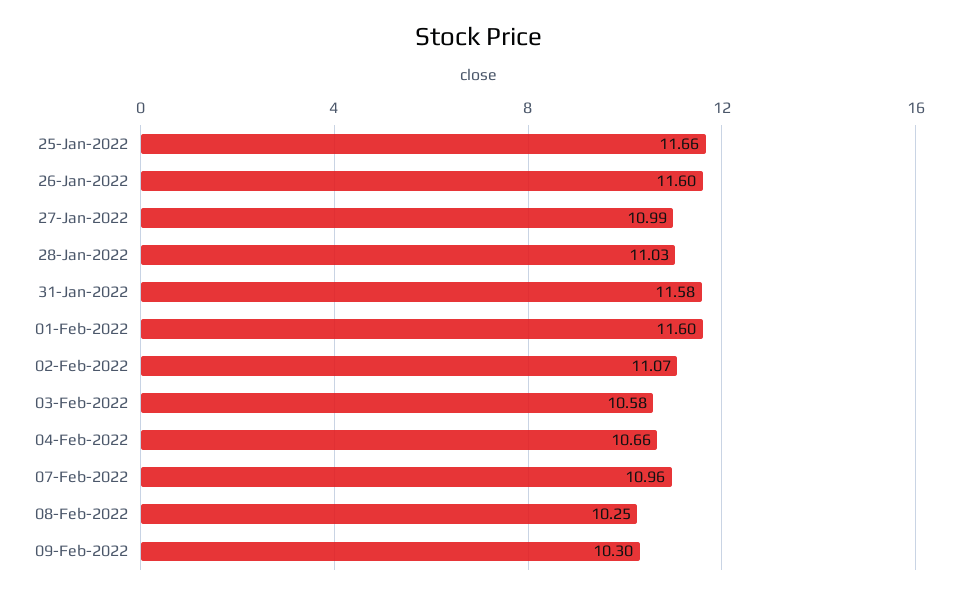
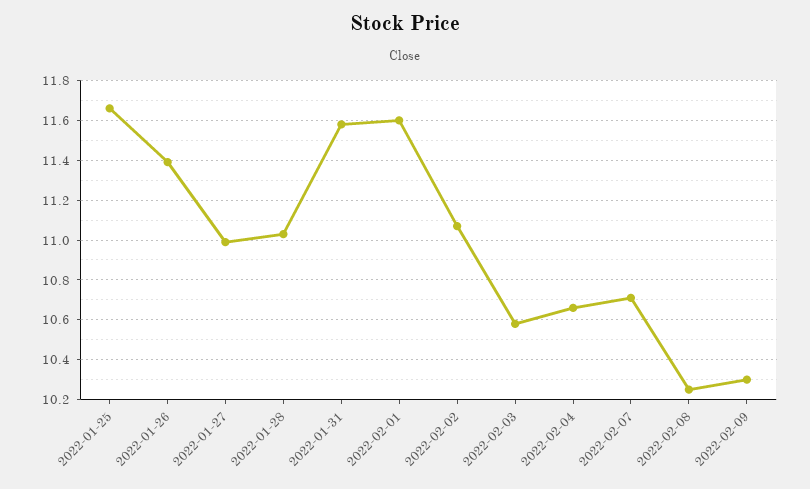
26-Jan-2022: 11.6 -> 11.4
07-Feb-2022: 10.96 -> 10.7

